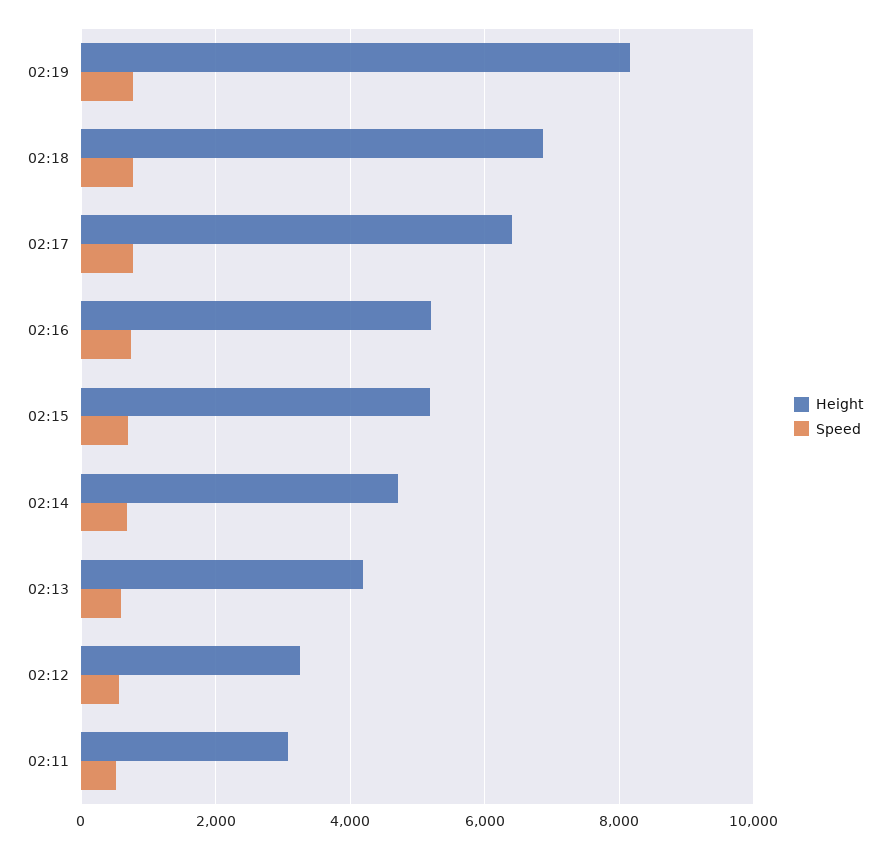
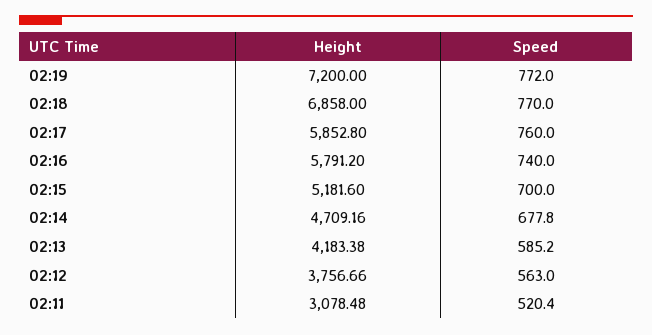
Height, 02:19: 8200 -> 7200
Height, 02:17: 6400 -> 5852.8
Height, 02:16: 5200 -> 5791.2
Height, 02:12: 3200 -> 3756.66

